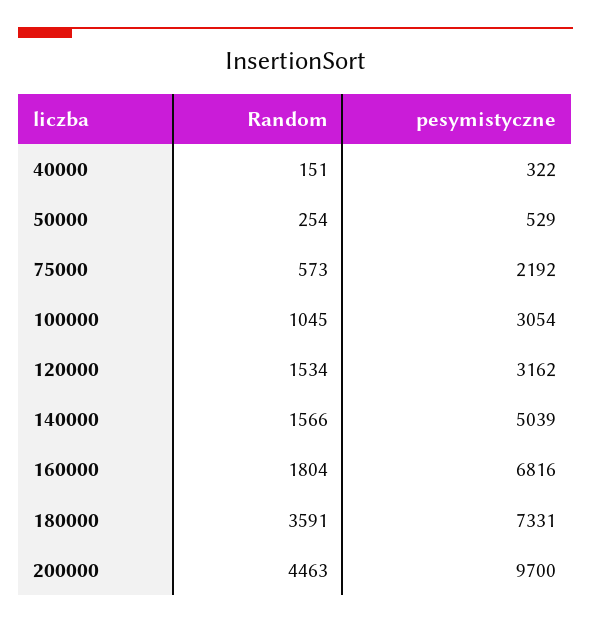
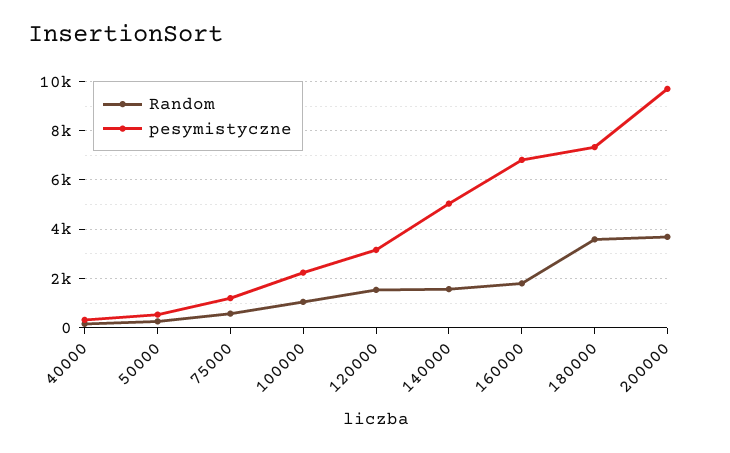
pesymistyczne, 75000: 2192 -> 1250
pesymistyczne, 100000: 3054 -> 2250
Random, 200000: 4463 -> 3750

